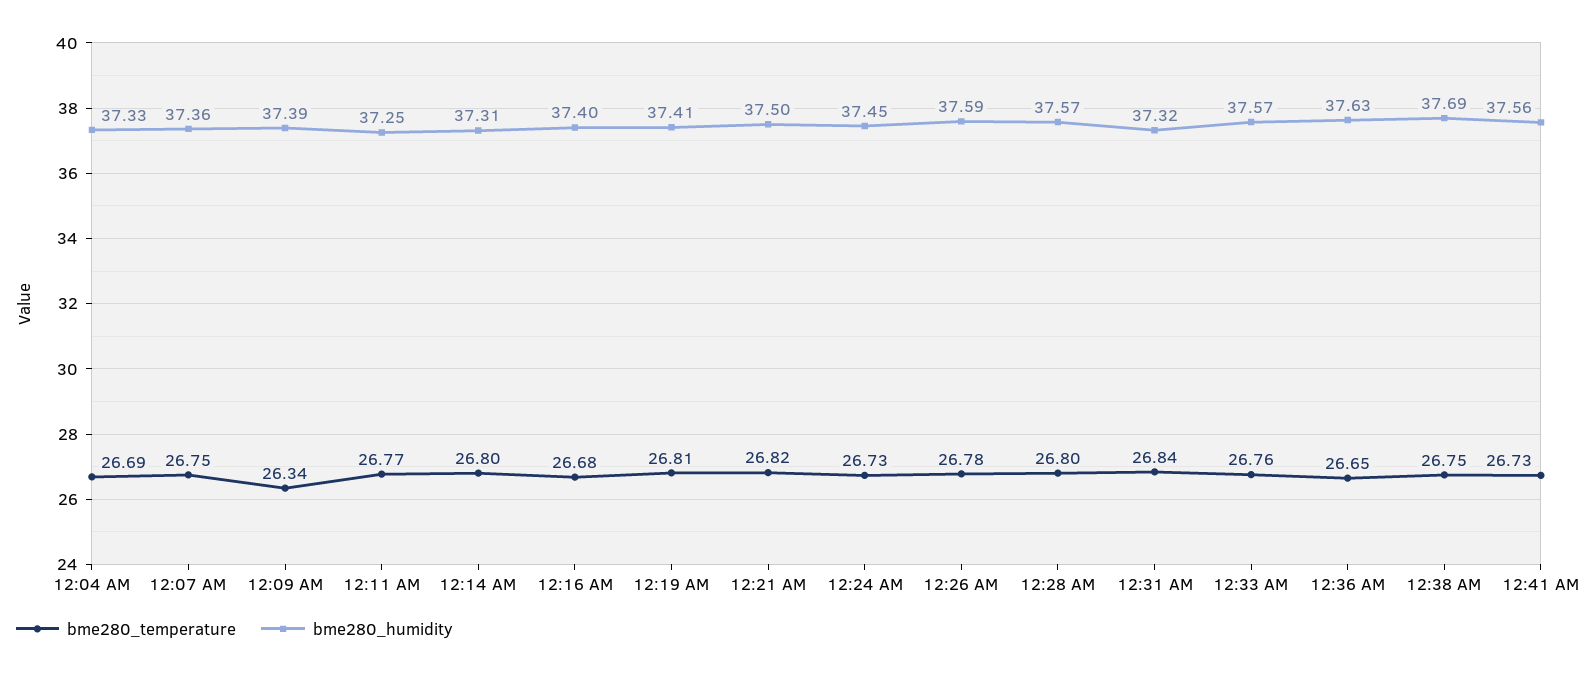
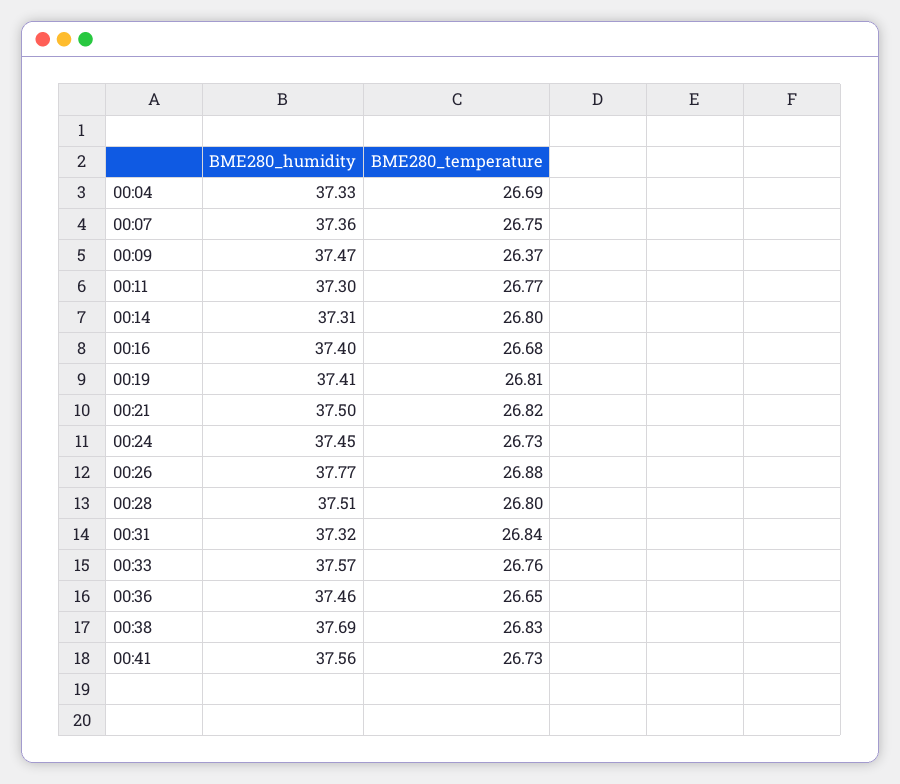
bme280_temperature, 12:09 AM: 26.34 -> 26.37
bme280_humidity, 12:09 AM: 37.39 -> 37.47
bme280_humidity, 12:11 AM: 37.25 -> 37.3
bme280_temperature, 12:26 AM: 26.78 -> 26.88
bme280_humidity, 12:26 AM: 37.59 -> 37.77
bme280_humidity, 12:28 AM: 37.57 -> 37.51
bme280_humidity, 12:36 AM: 37.63 -> 37.46
bme280_temperature, 12:38 AM: 26.75 -> 26.83

